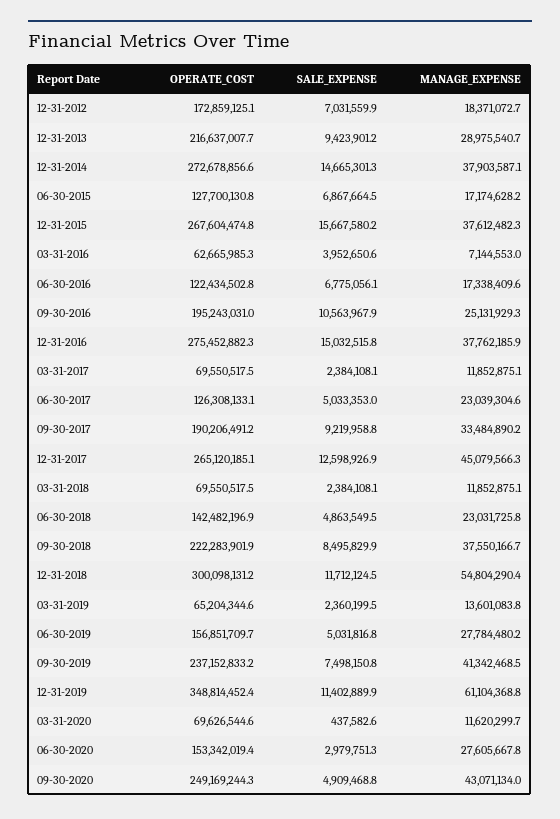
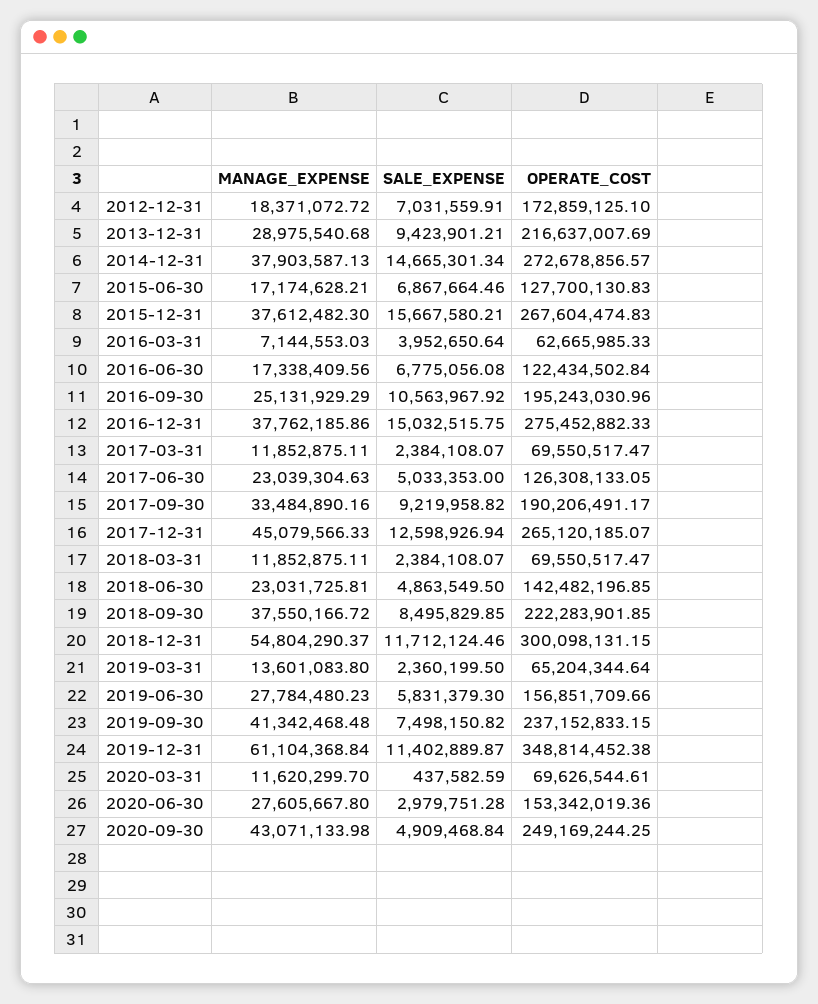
SALE_EXPENSE, 06-30-2019: 5031816.8 -> 5831379.3

